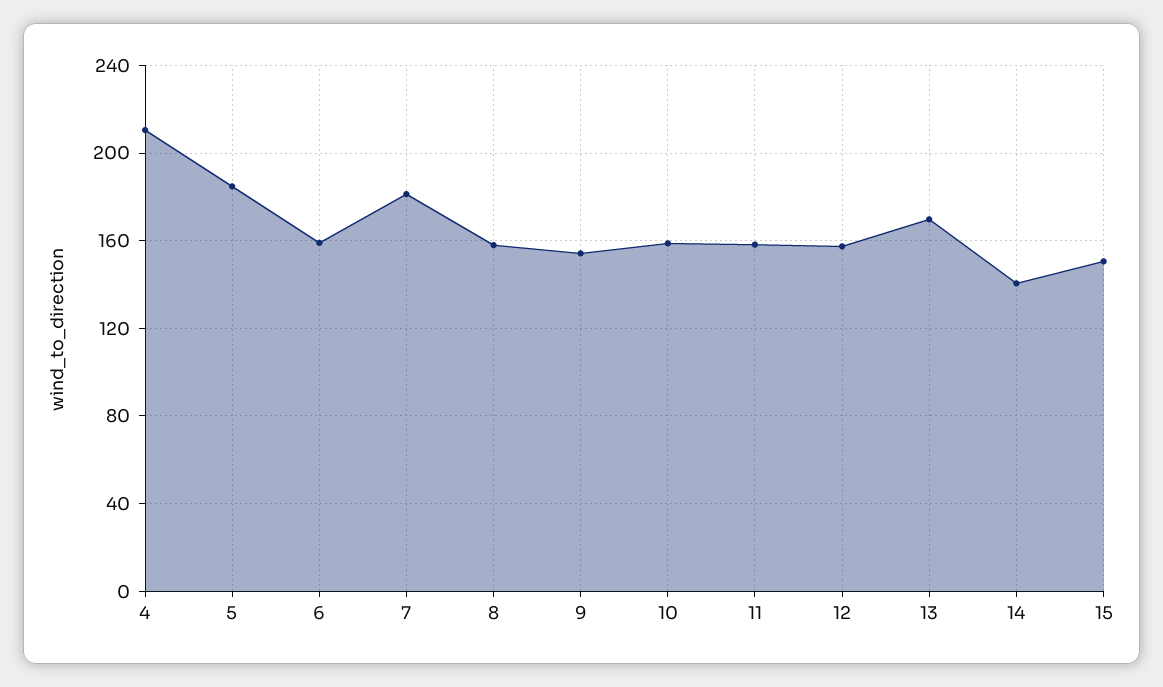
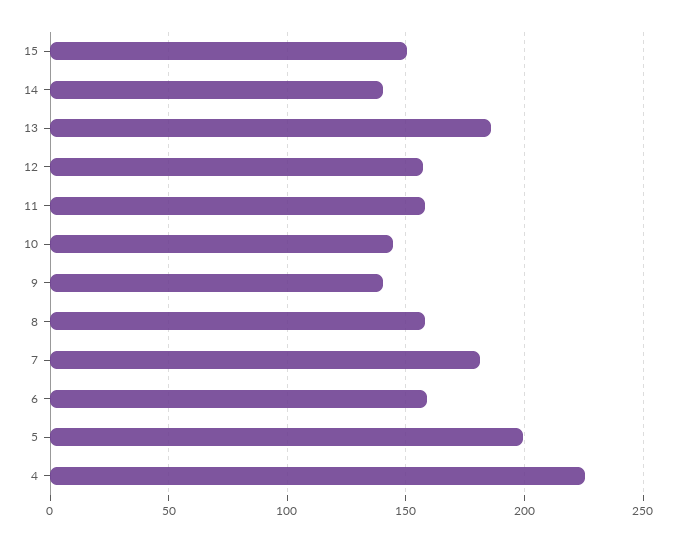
4: 210 -> 225
5: 185 -> 200
9: 155 -> 140
10: 160 -> 145
13: 170 -> 185

